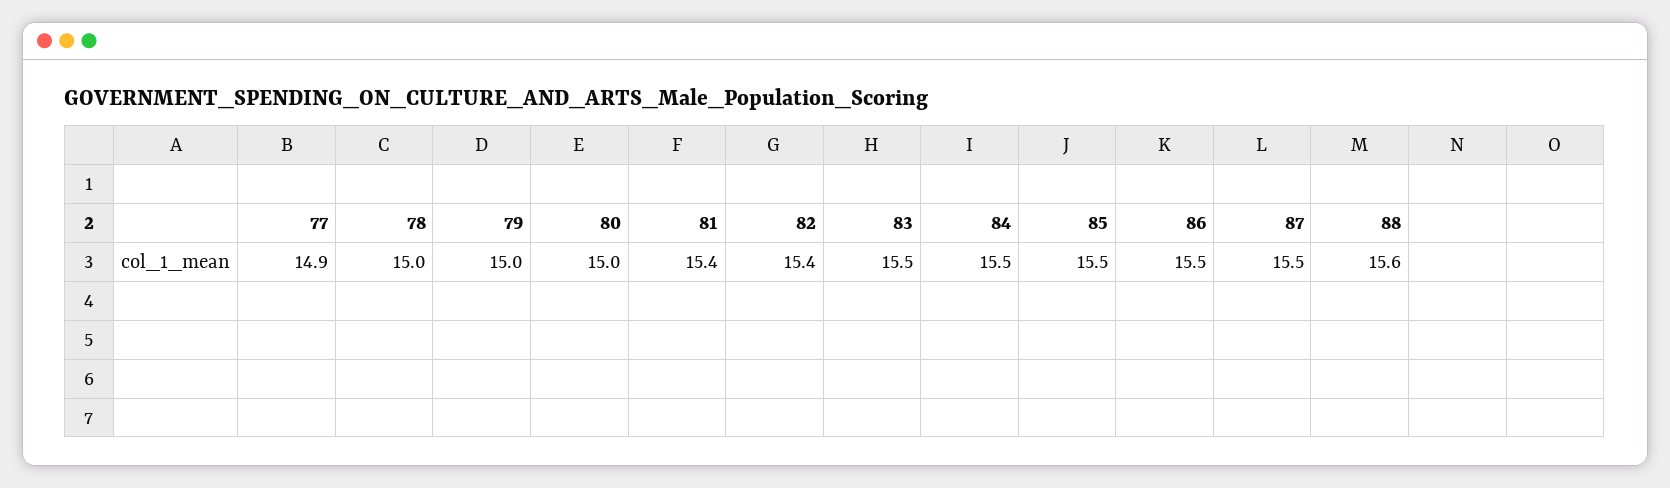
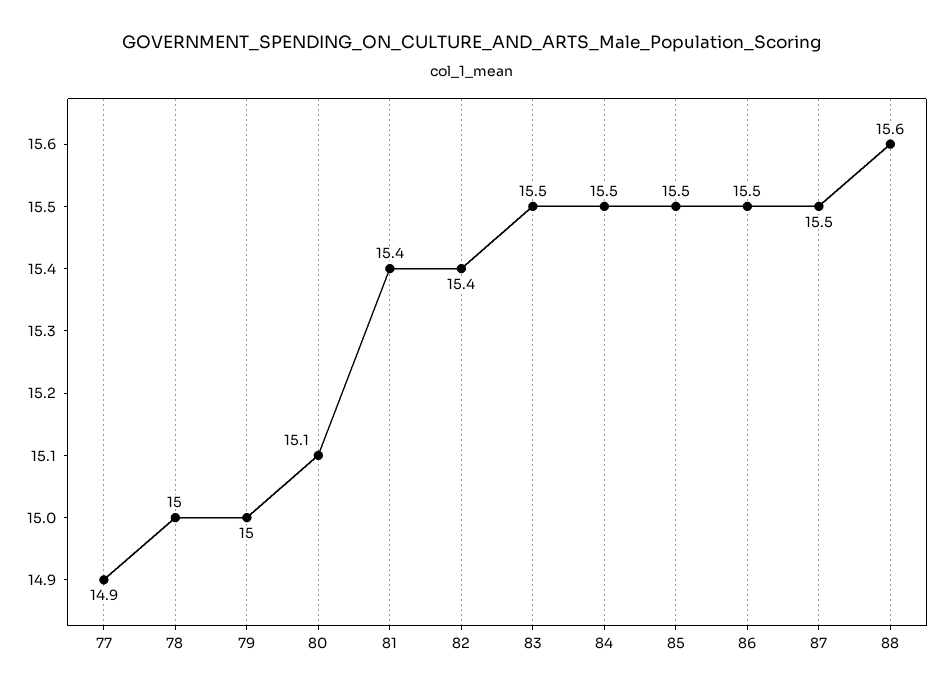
80: 15 -> 15.1

